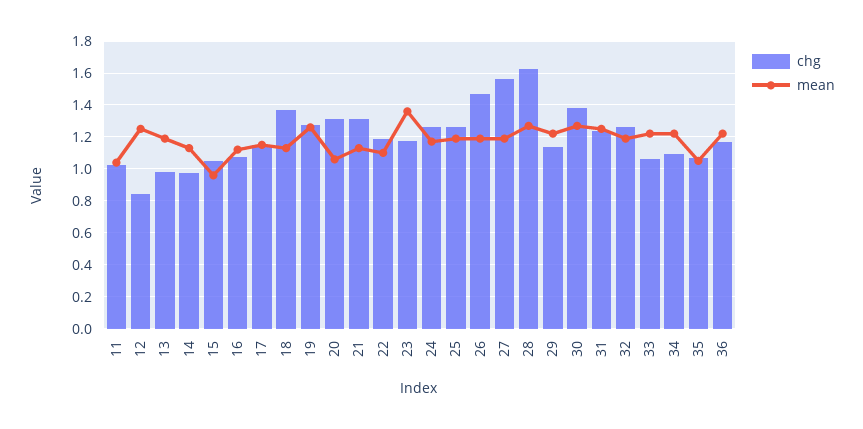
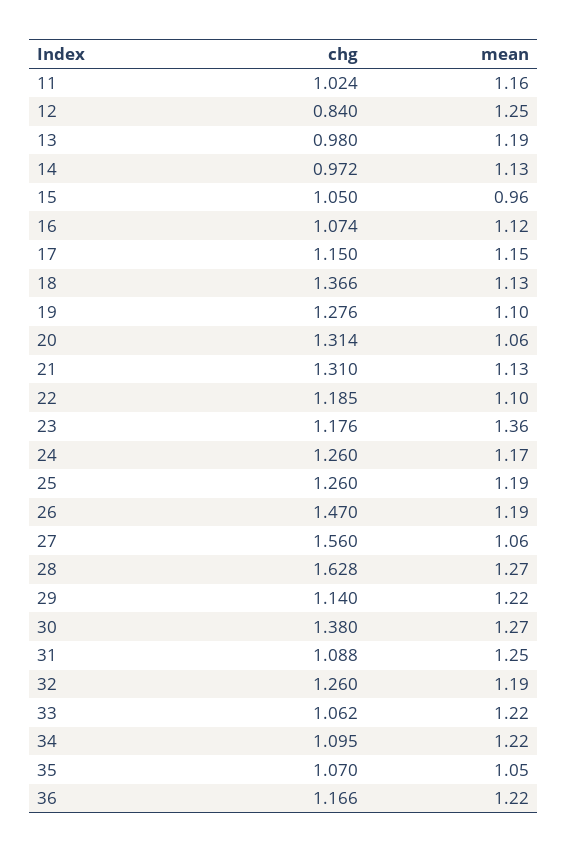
mean, 11: 1.05 -> 1.16
mean, 19: 1.25 -> 1.1
mean, 27: 1.2 -> 1.06
chg, 31: 1.25 -> 1.088

